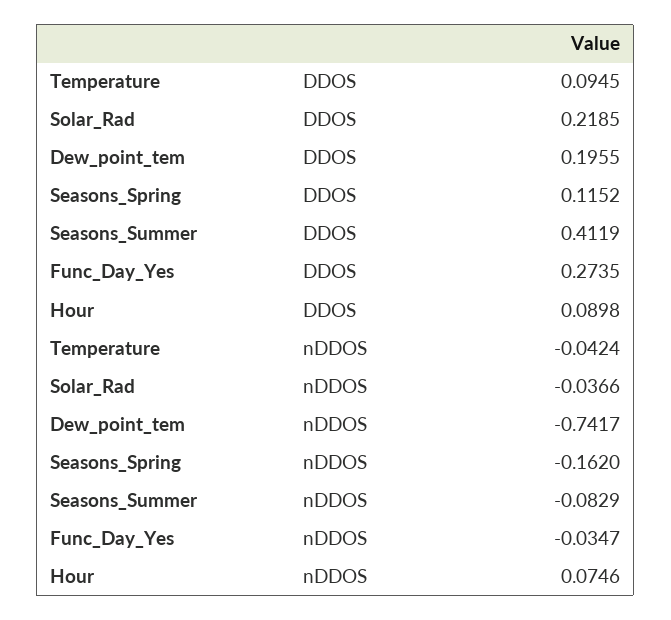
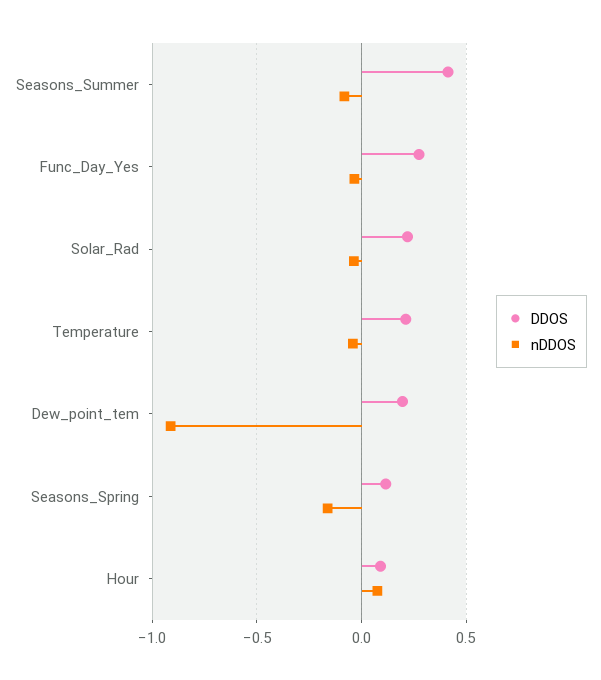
DDOS, Temperature: 0.0945 -> 0.2
nDDOS, Dew_point_tem: -0.7417 -> -0.9

